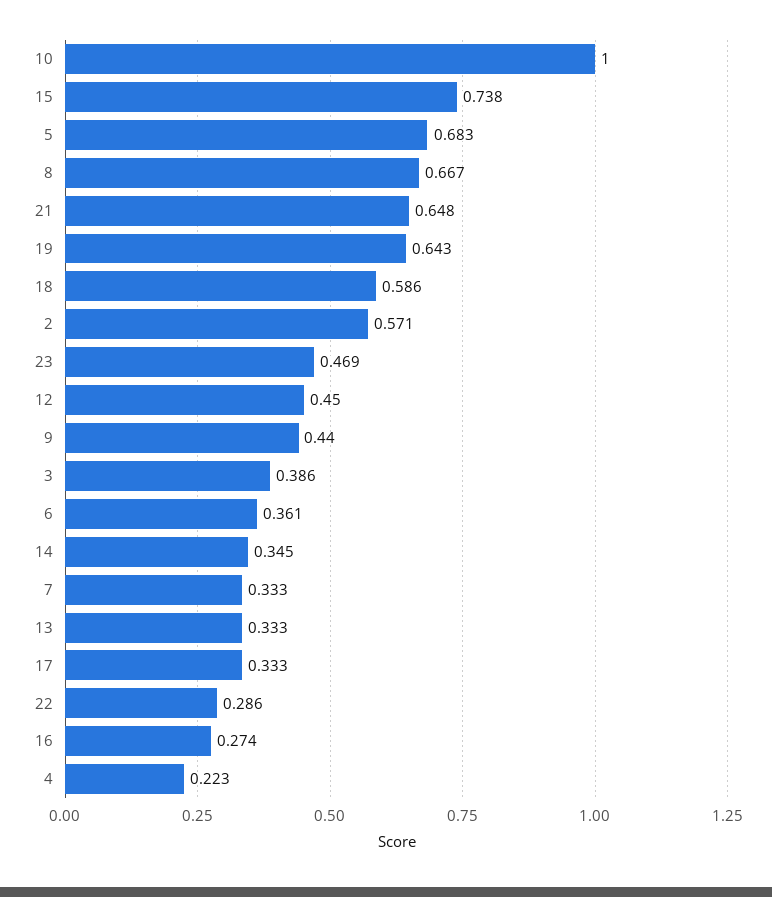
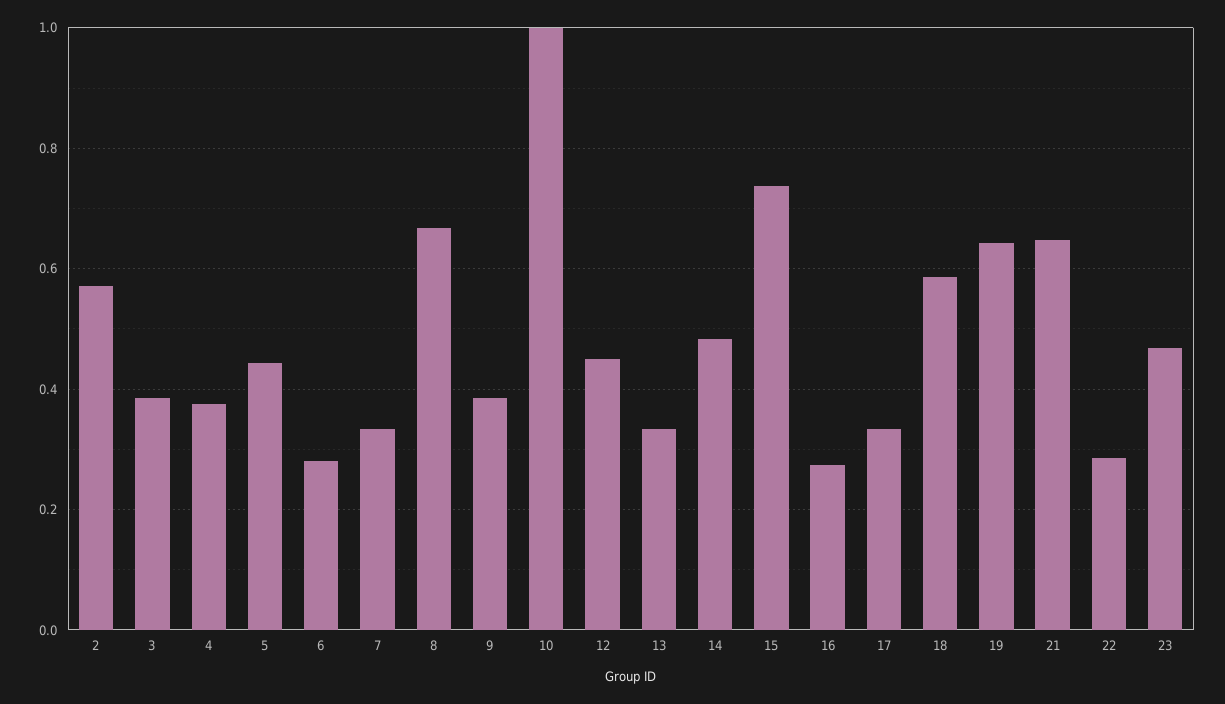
5: 0.683 -> 0.44
9: 0.44 -> 0.38
6: 0.361 -> 0.28
14: 0.345 -> 0.48
4: 0.223 -> 0.38

